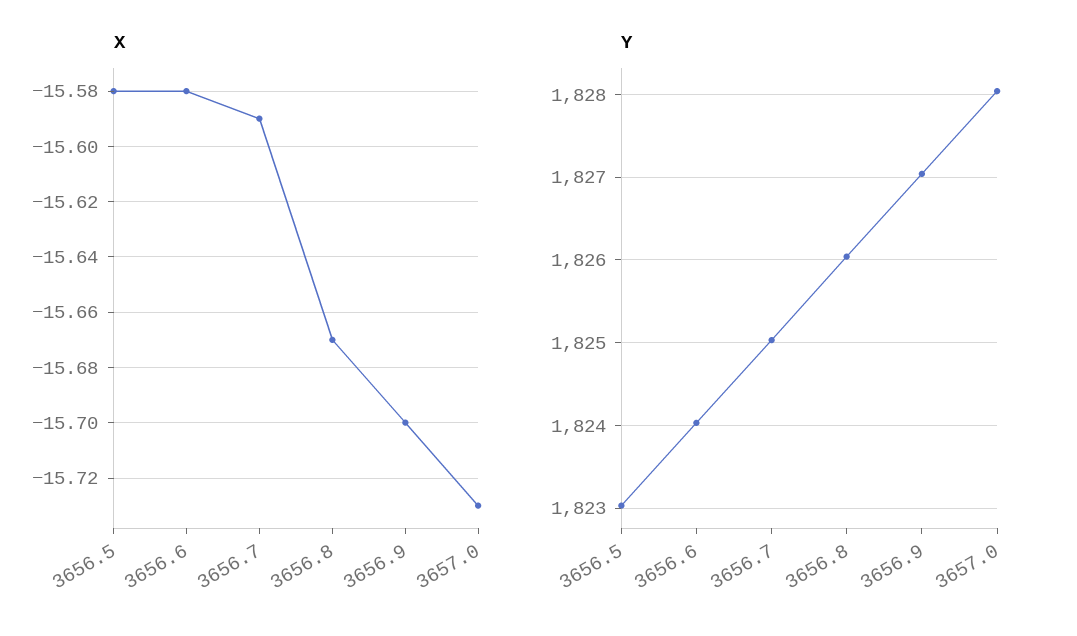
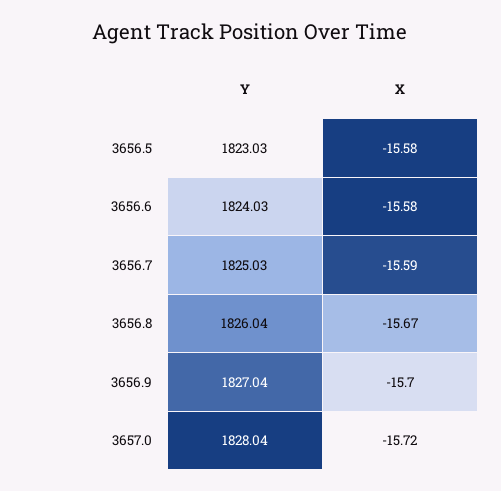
X, 3657.0: -15.73 -> -15.72

